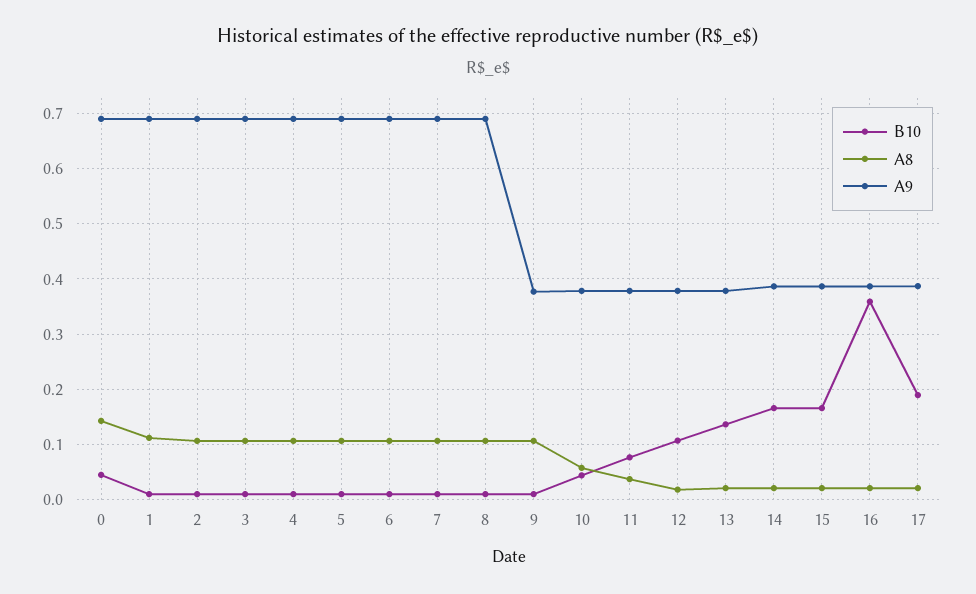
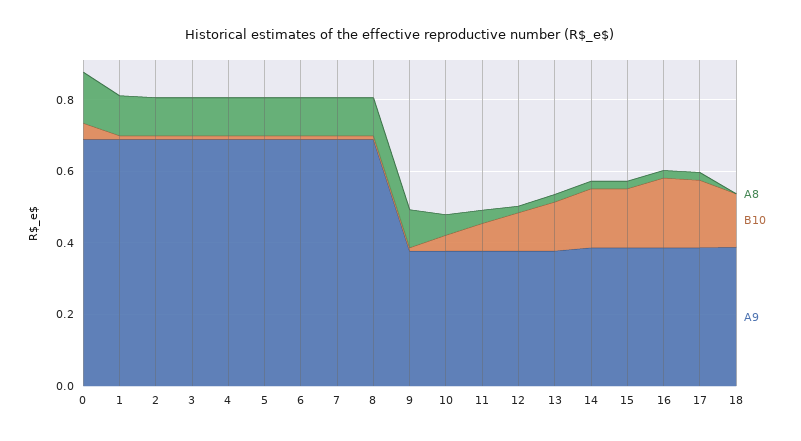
B10, 16: 0.36 -> 0.2
A8, 18: none -> 0
B10, 18: none -> 0.15
A9, 18: none -> 0.4

